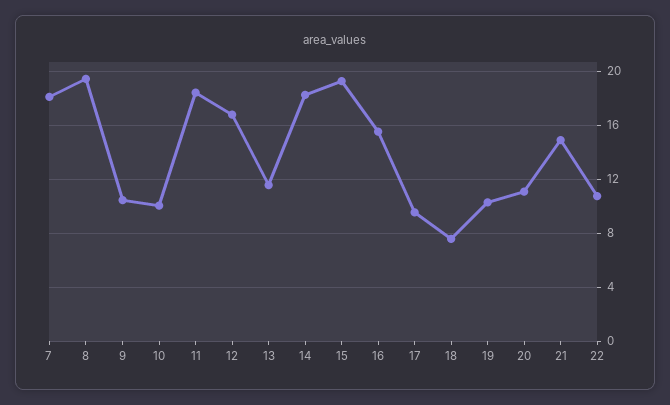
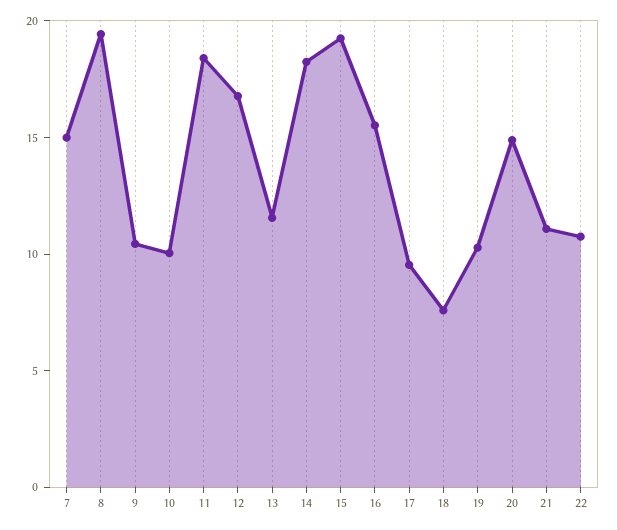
7: 18 -> 15
20: 11 -> 15
21: 15 -> 11

